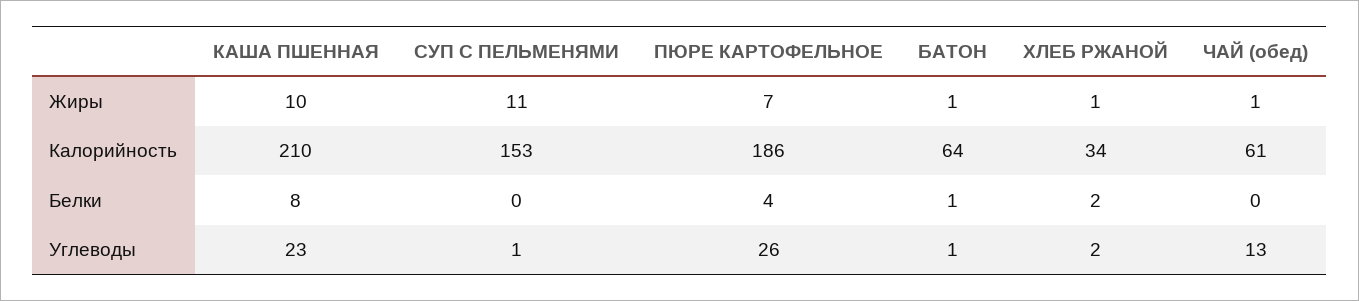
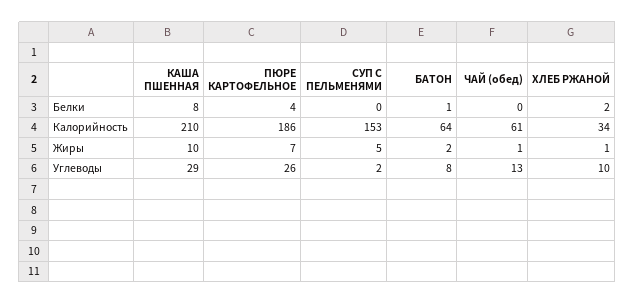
СУП С ПЕЛЬМЕНЯМИ, Жиры: 11 -> 5
БАТОН, Жиры: 1 -> 2
КАША ПШЕННАЯ, Углеводы: 23 -> 29
СУП С ПЕЛЬМЕНЯМИ, Углеводы: 1 -> 2
БАТОН, Углеводы: 1 -> 8
ХЛЕБ РЖАНОЙ, Углеводы: 2 -> 10

